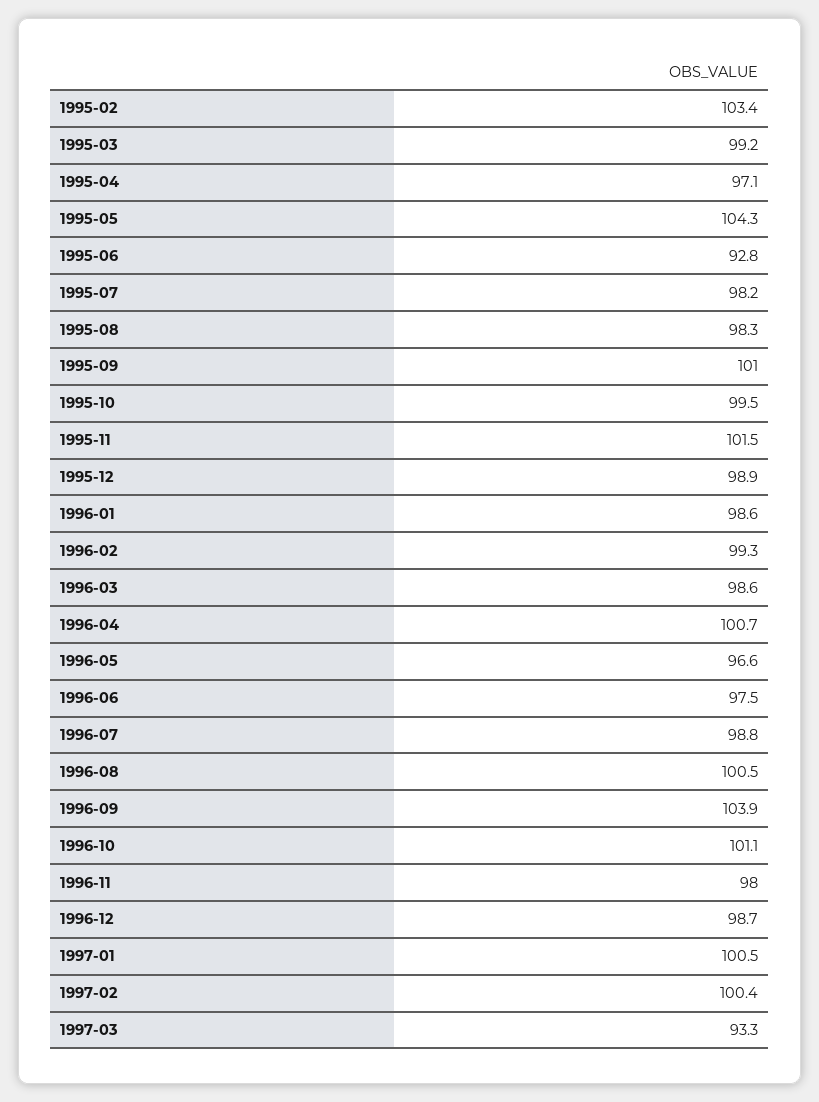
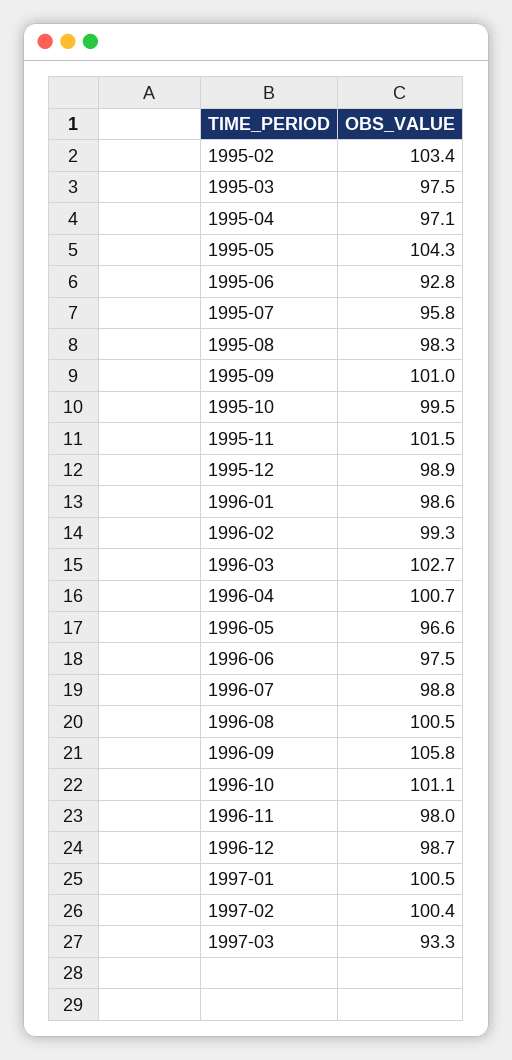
1995-03: 99.2 -> 97.5
1995-07: 98.2 -> 95.8
1996-03: 98.6 -> 102.7
1996-09: 103.9 -> 105.8

